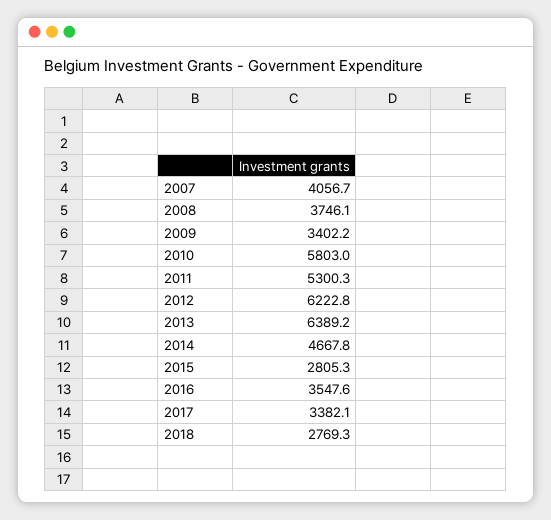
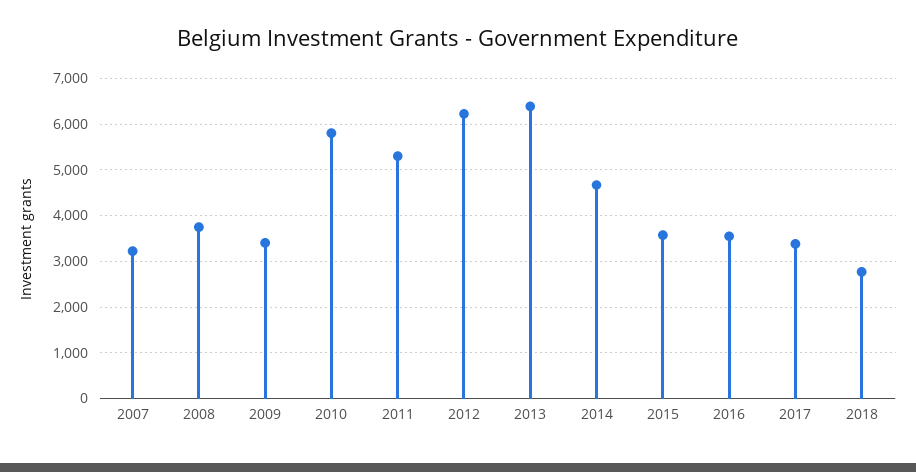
2007: 4056.7 -> 3200
2015: 2805.3 -> 3600

